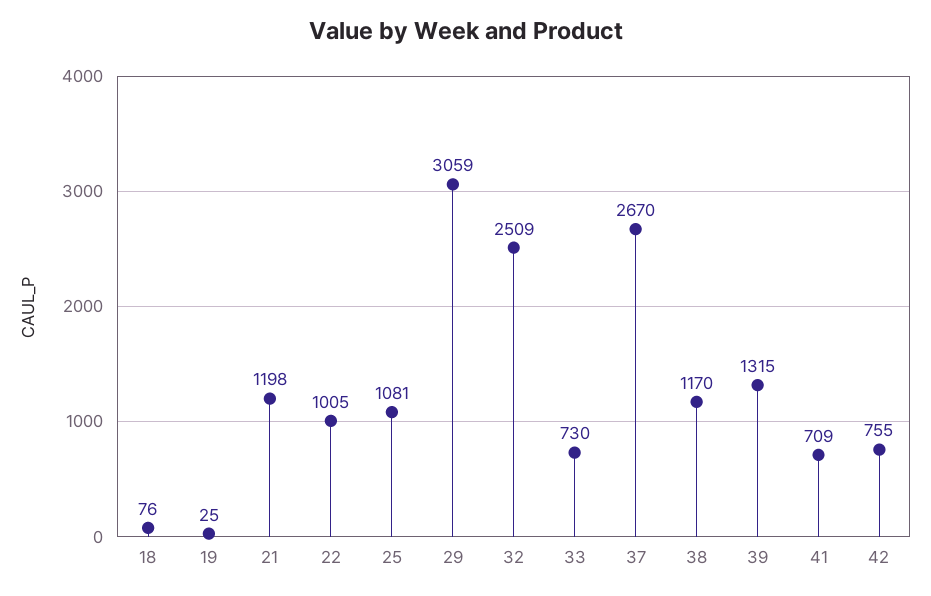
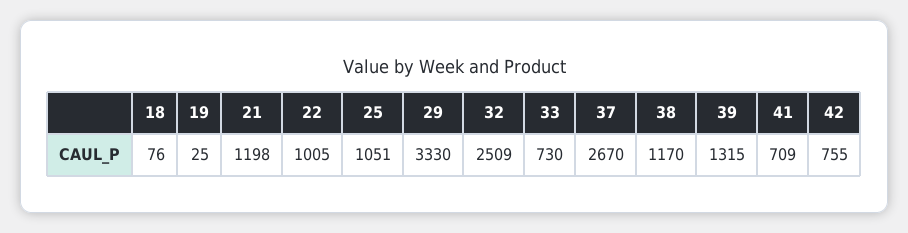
25: 1081 -> 1051
29: 3059 -> 3330

